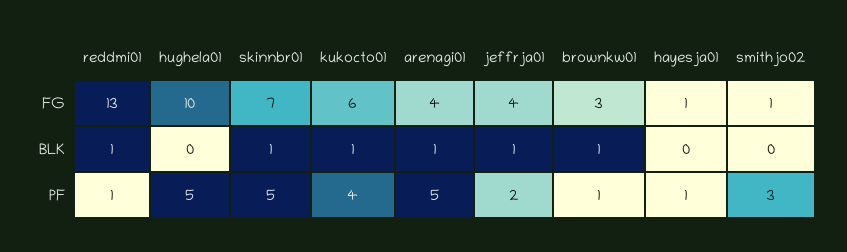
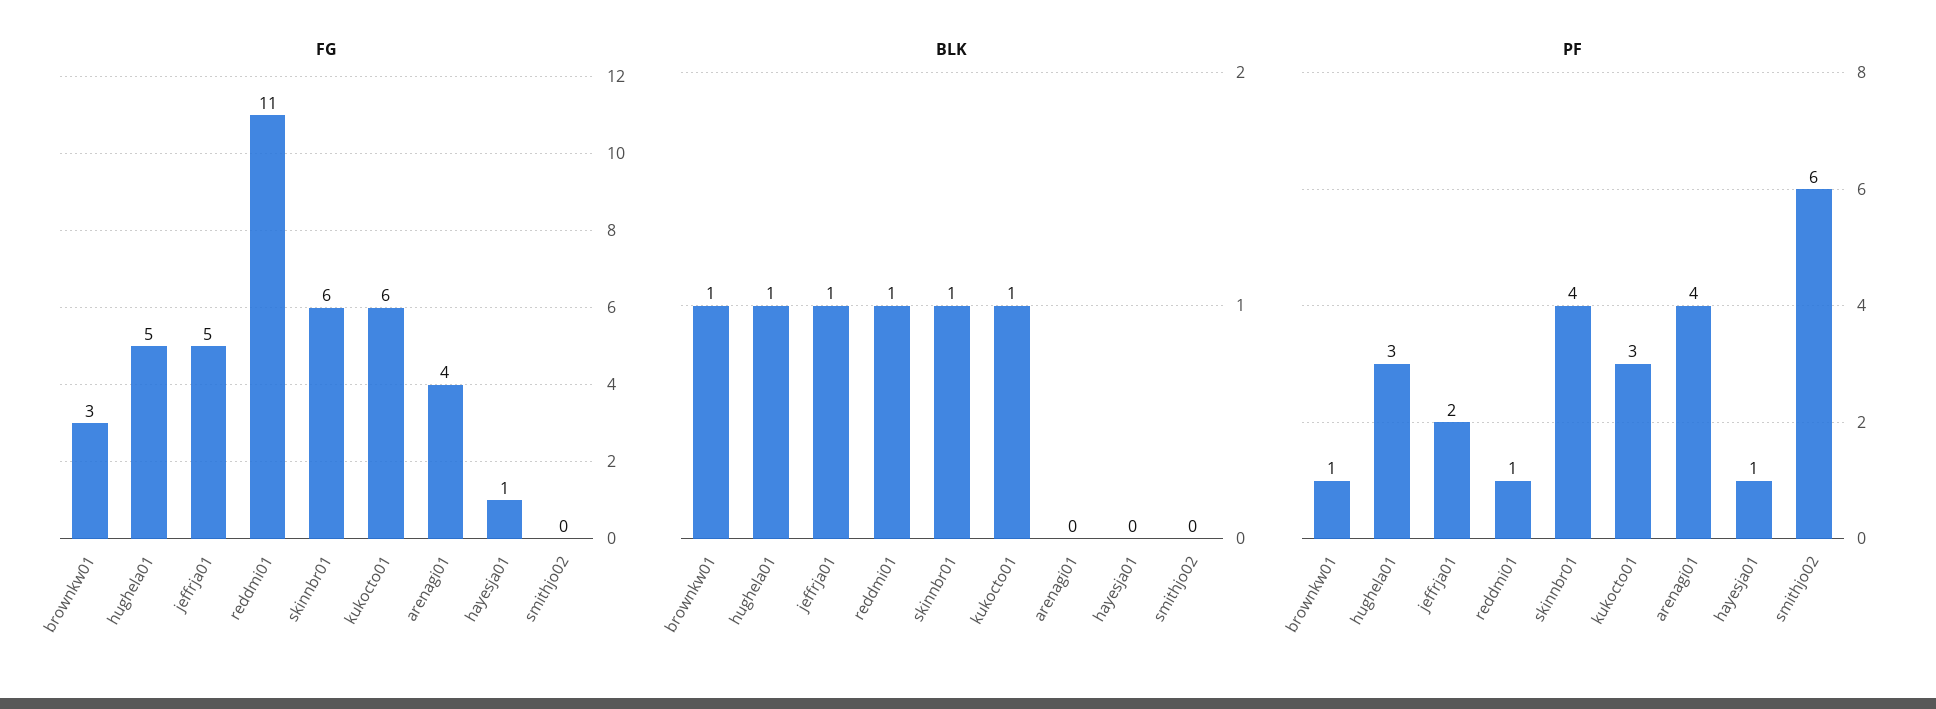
FG, reddmi01: 13 -> 11
FG, hughela01: 10 -> 5
FG, skinnbr01: 7 -> 6
FG, jeffrja01: 4 -> 5
FG, smithjo02: 1 -> 0
BLK, hughela01: 0 -> 1
BLK, arenagi01: 1 -> 0
PF, hughela01: 5 -> 3
PF, skinnbr01: 5 -> 4
PF, kukocto01: 4 -> 3
PF, arenagi01: 5 -> 4
PF, smithjo02: 3 -> 6

